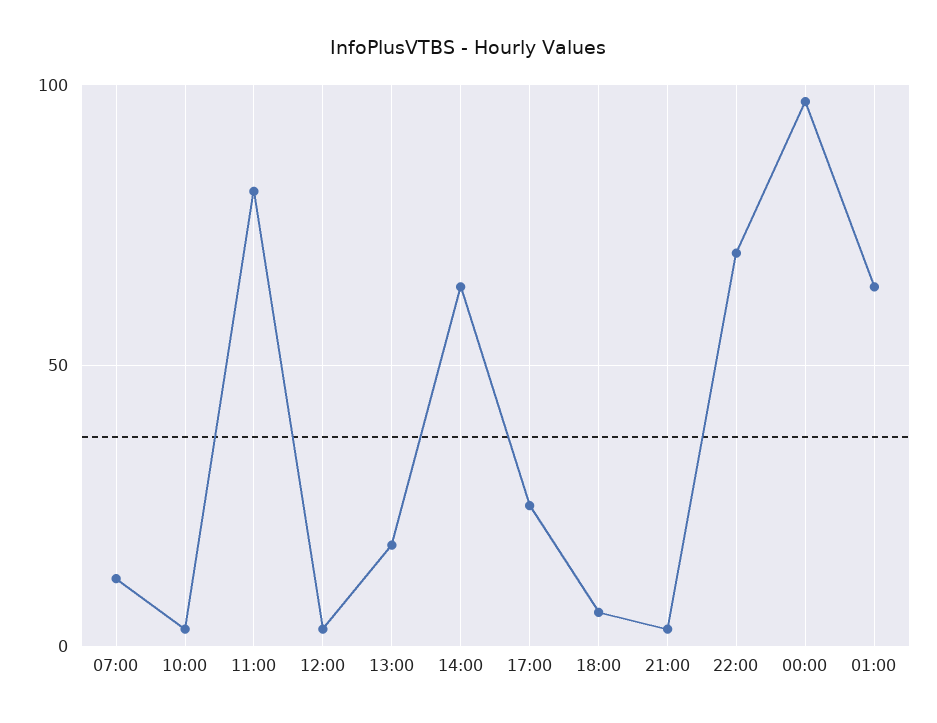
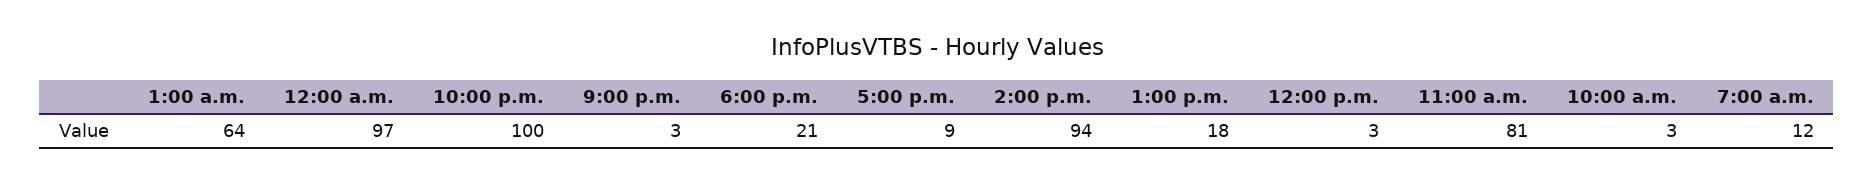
14:00: 65 -> 94
17:00: 25 -> 9
18:00: 5 -> 21
22:00: 70 -> 100

